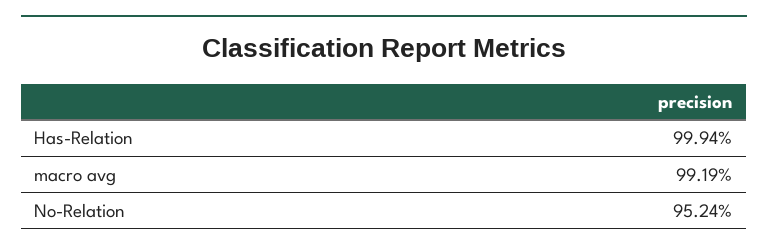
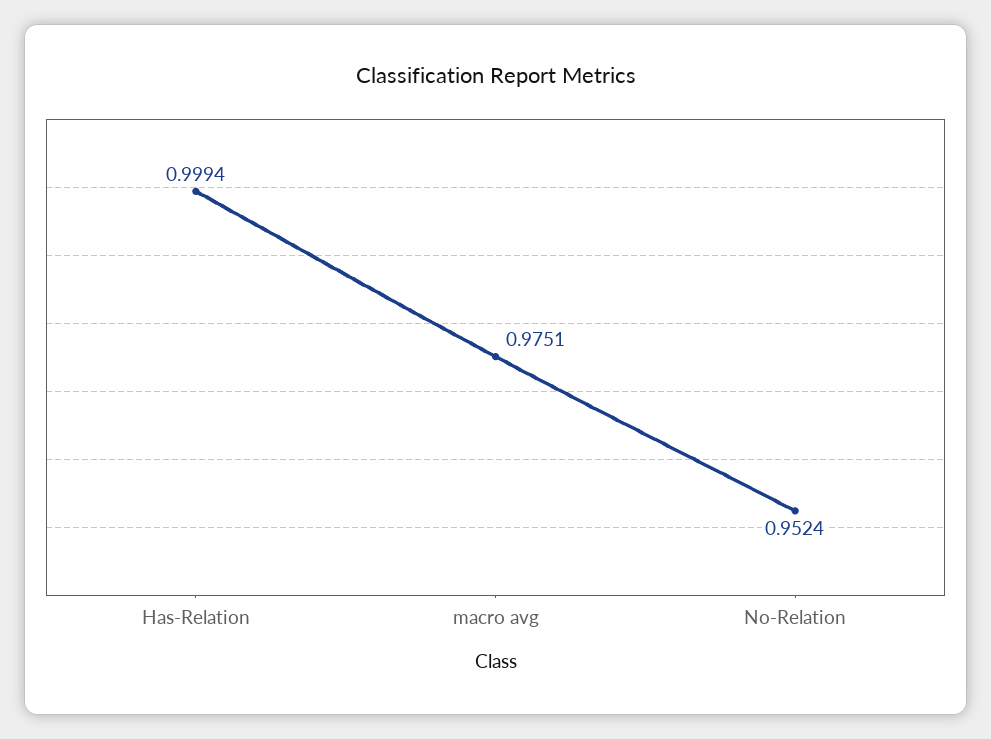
macro avg: 0.9919 -> 0.9751

